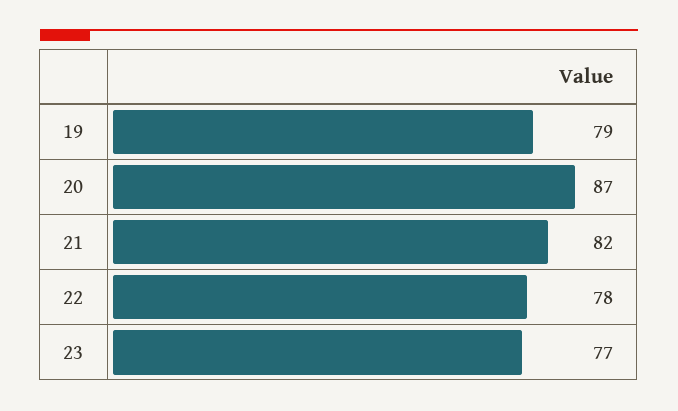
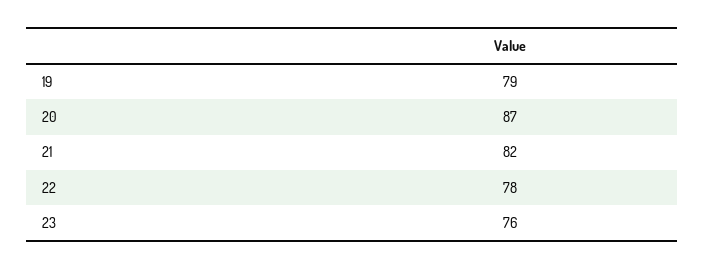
23: 77 -> 76

